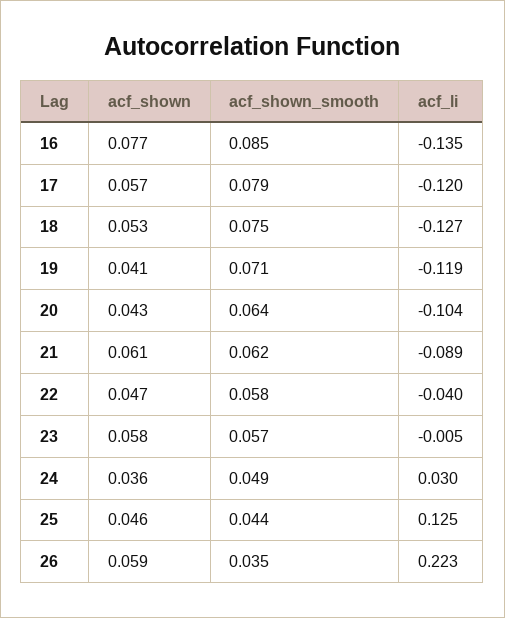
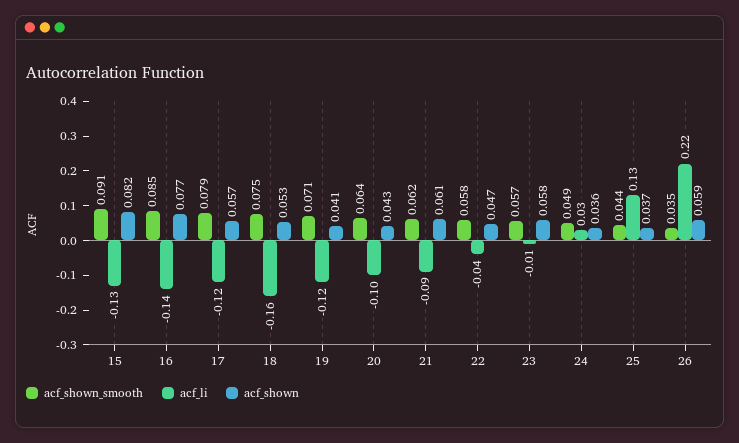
acf_li, 18: -0.127 -> -0.16
acf_shown, 25: 0.046 -> 0.037
acf_shown_smooth, 15: none -> 0.091
acf_li, 15: none -> -0.13
acf_shown, 15: none -> 0.082

